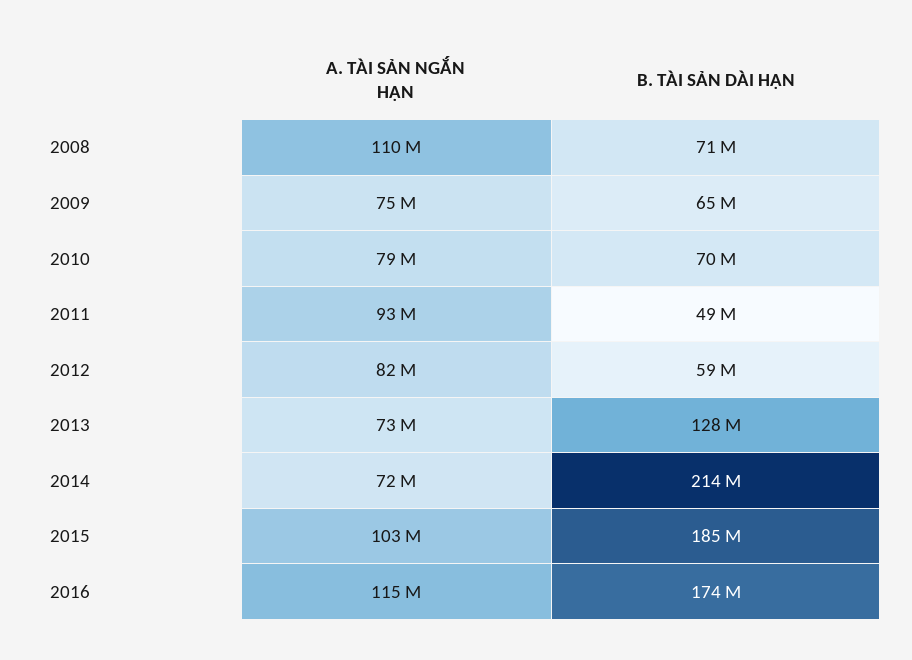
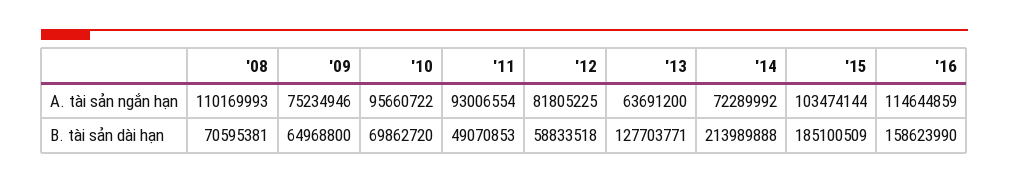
A. TÀI SẢN NGẮN HẠN, 2010: 79000000 -> 95660722
A. TÀI SẢN NGẮN HẠN, 2013: 73000000 -> 63691200
B. TÀI SẢN DÀI HẠN, 2016: 174000000 -> 158623990

